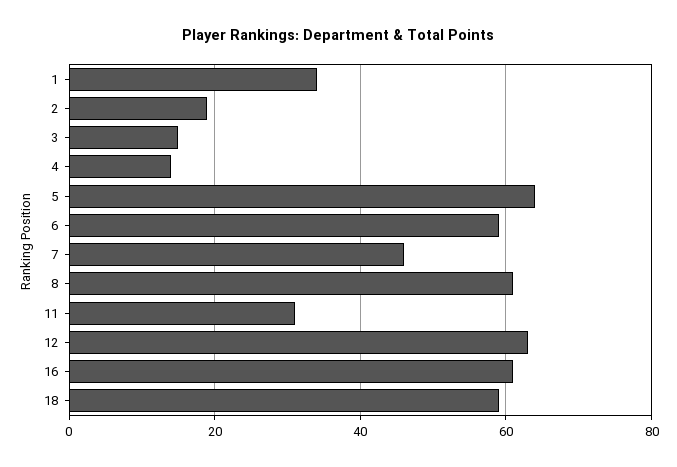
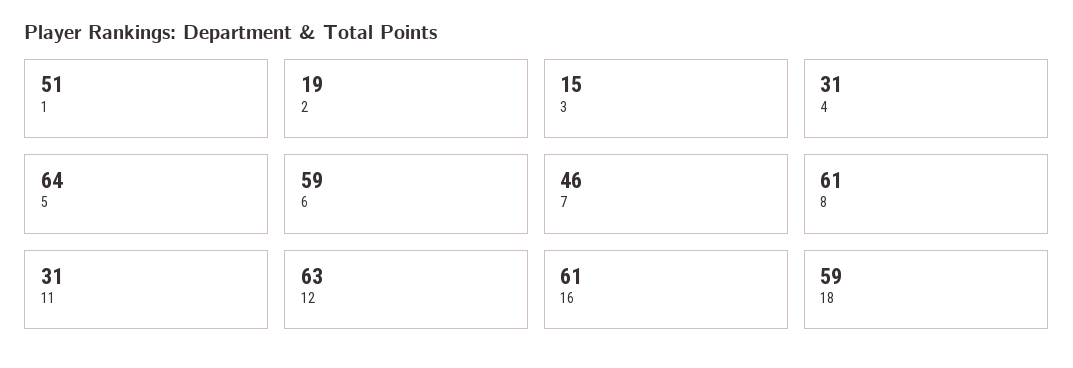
1: 35 -> 51
4: 15 -> 31

